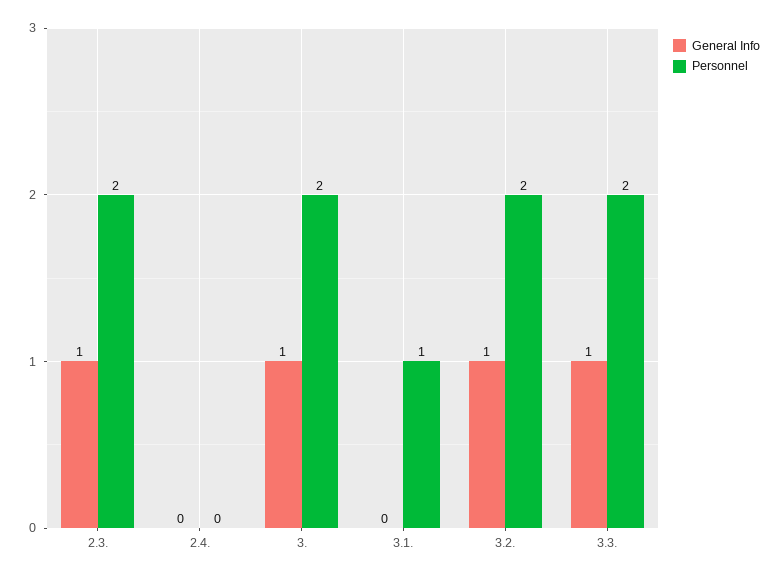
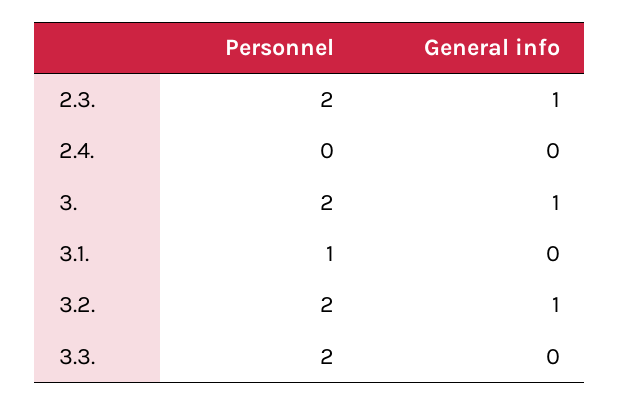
General Info, 3.3.: 1 -> 0

